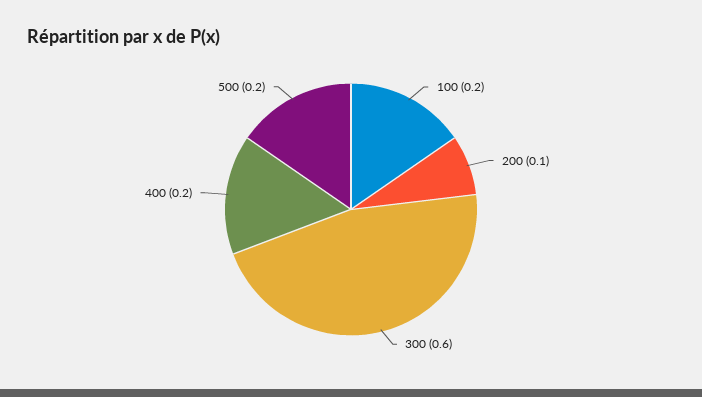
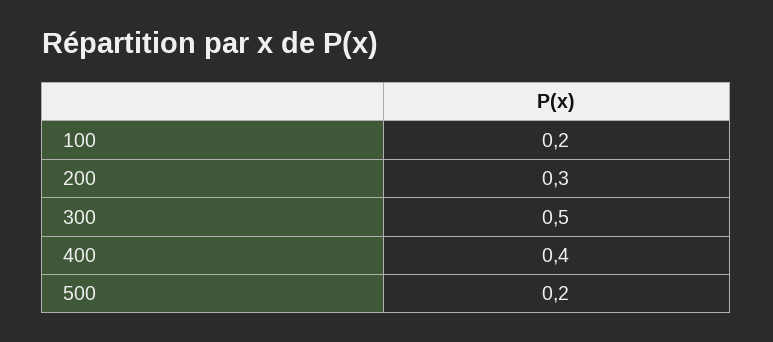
200: 0.1 -> 0.3
300: 0.6 -> 0.5
400: 0.2 -> 0.4

